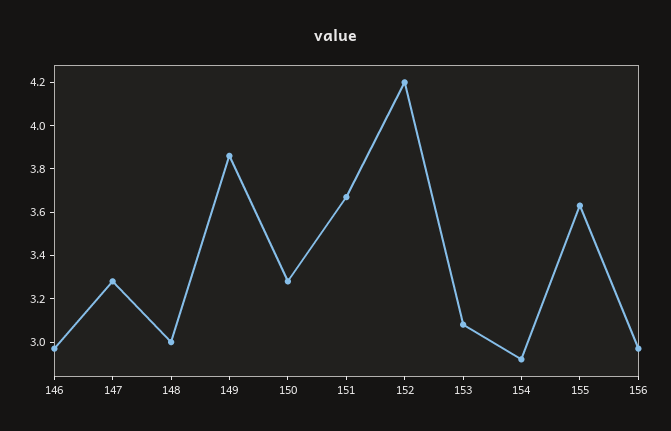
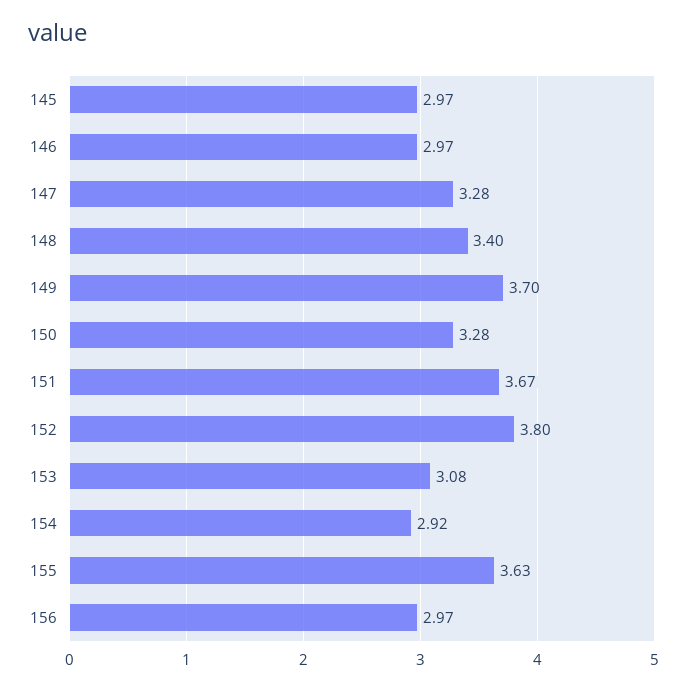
148: 3 -> 3.4
149: 3.85 -> 3.7
152: 4.2 -> 3.8
145: none -> 2.97

